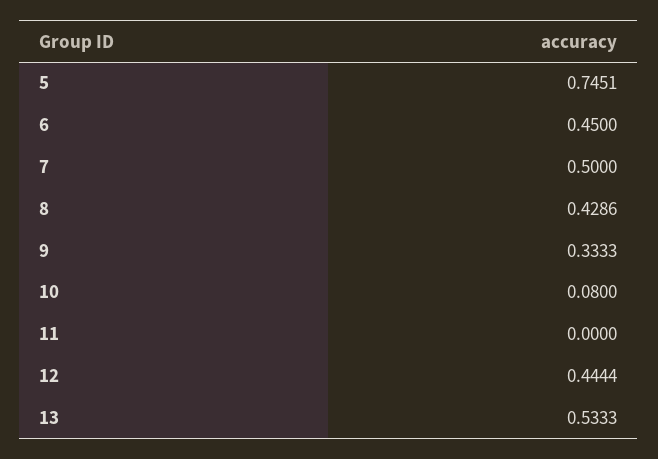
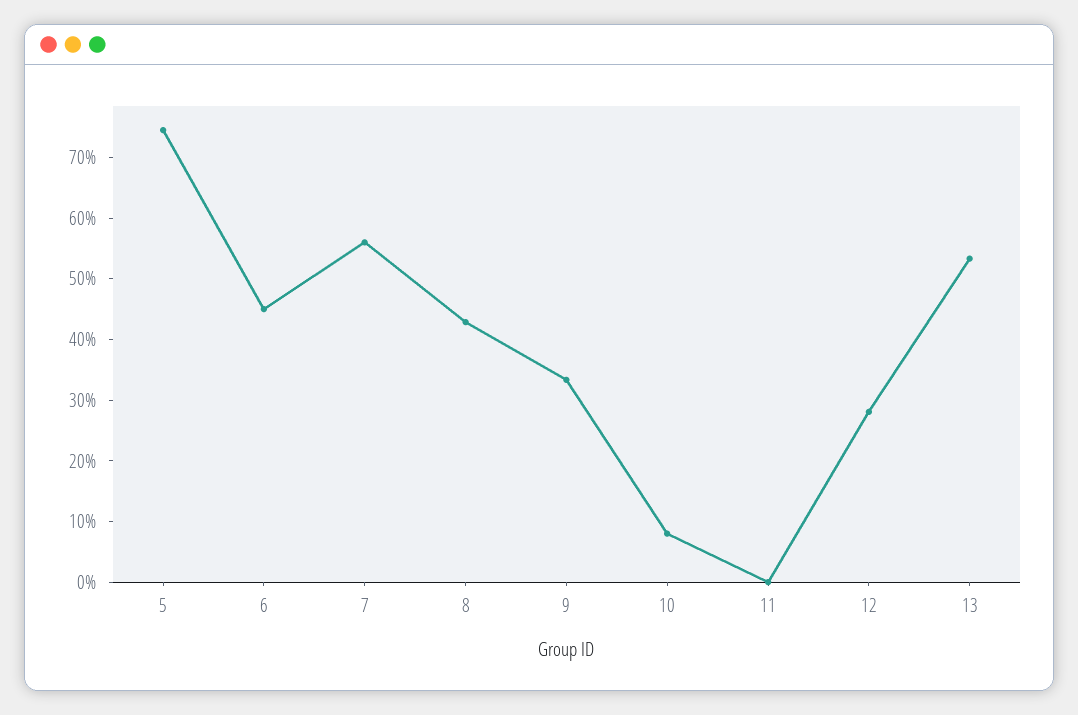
7: 0.5 -> 0.56
12: 0.4444 -> 0.28

